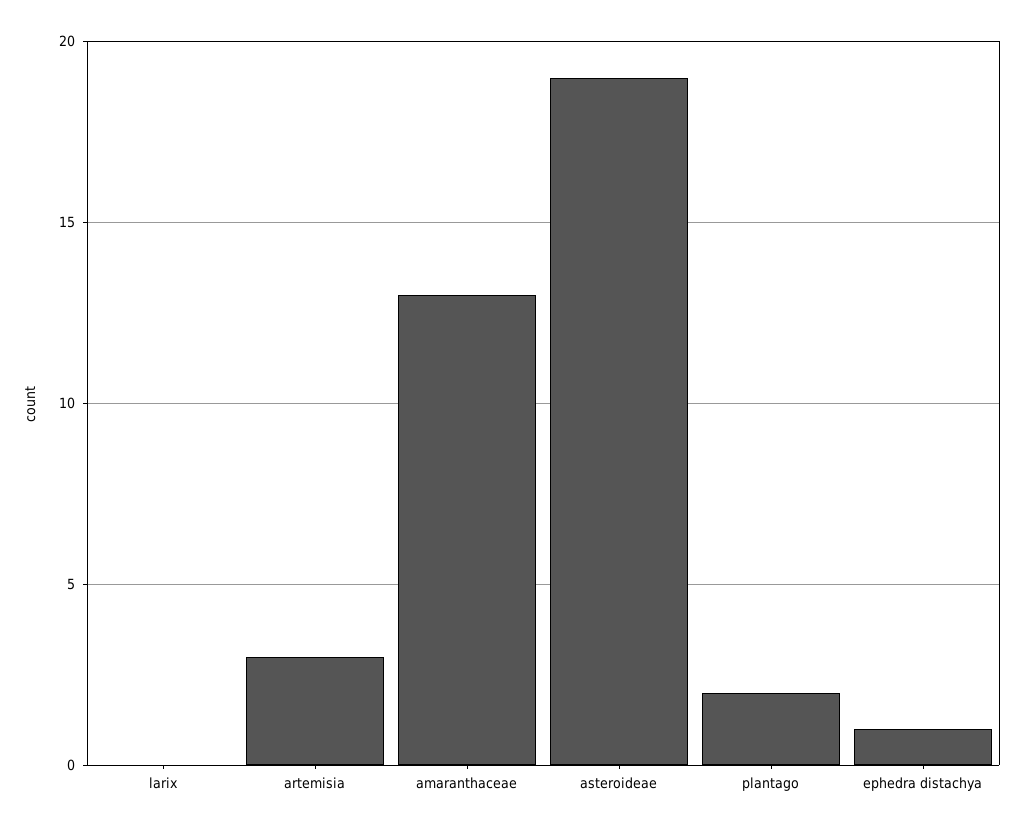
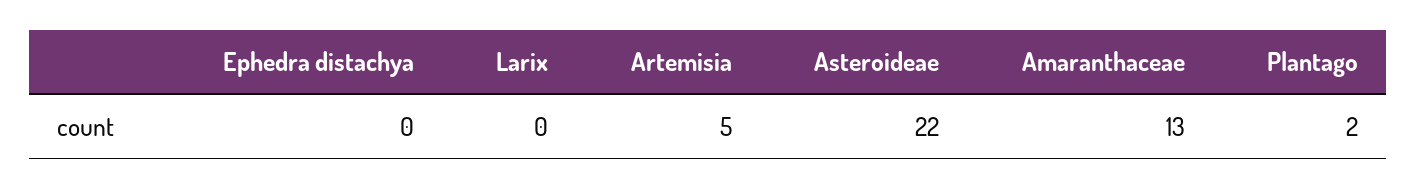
artemisia: 3 -> 5
asteroideae: 19 -> 22
ephedra distachya: 1 -> 0

